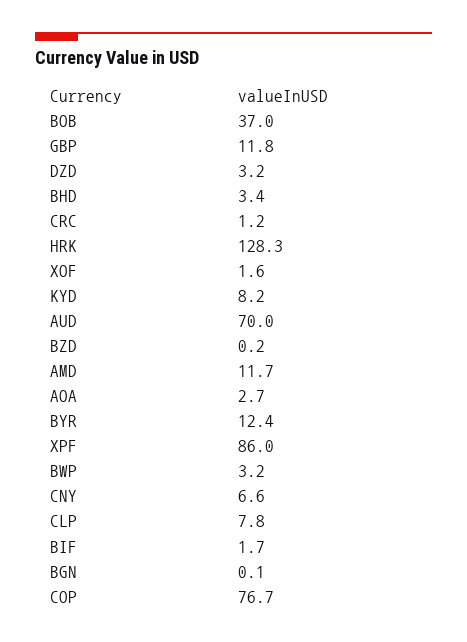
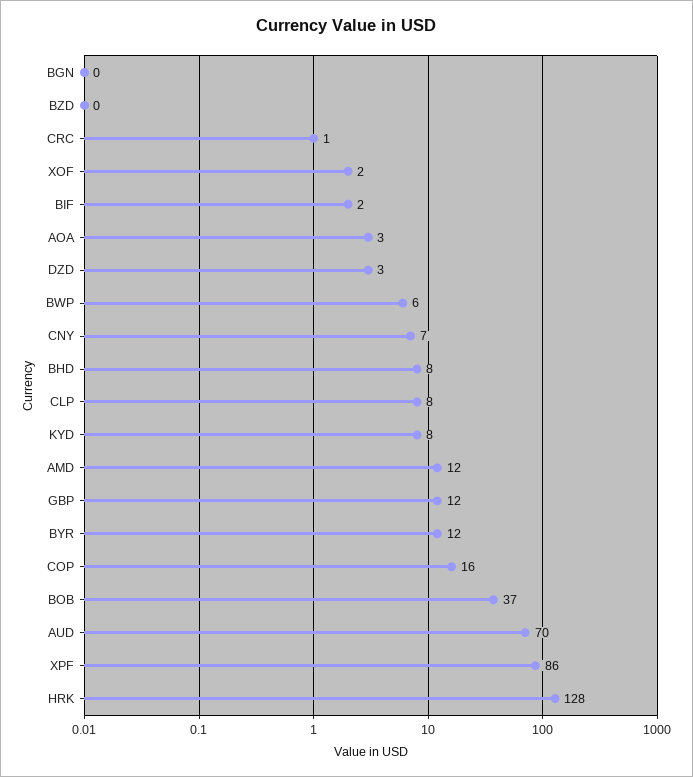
BHD: 3.4 -> 8
BWP: 3.2 -> 6
COP: 76.7 -> 16

